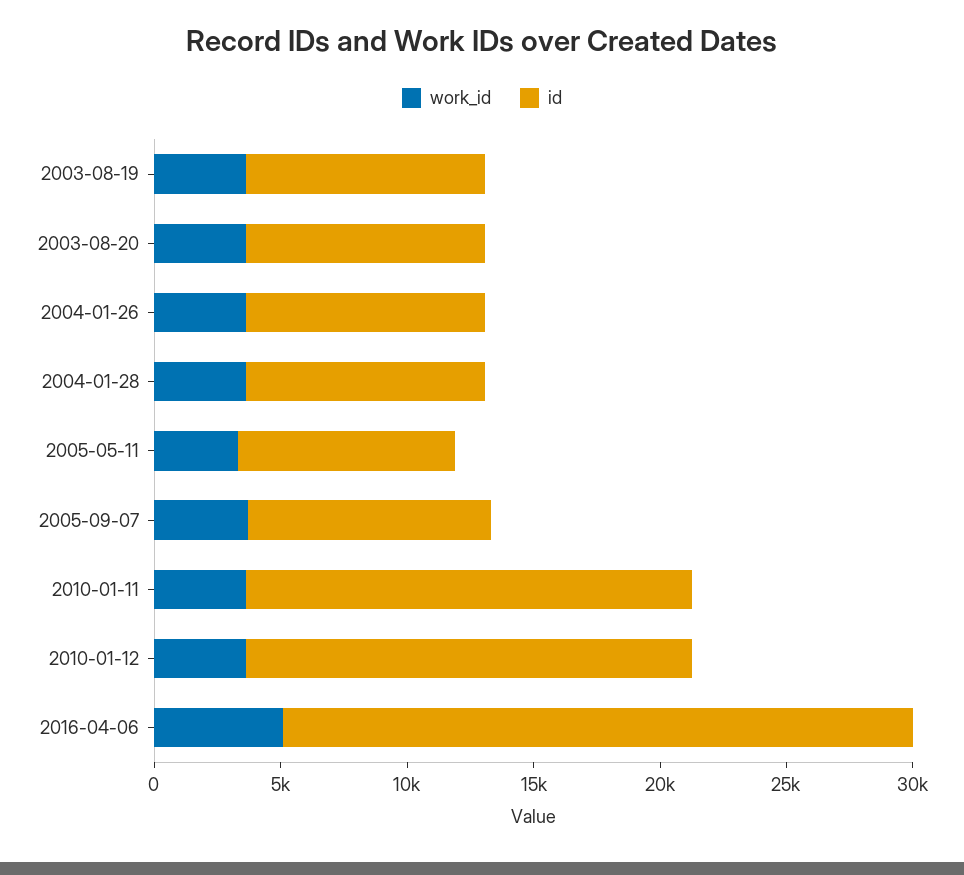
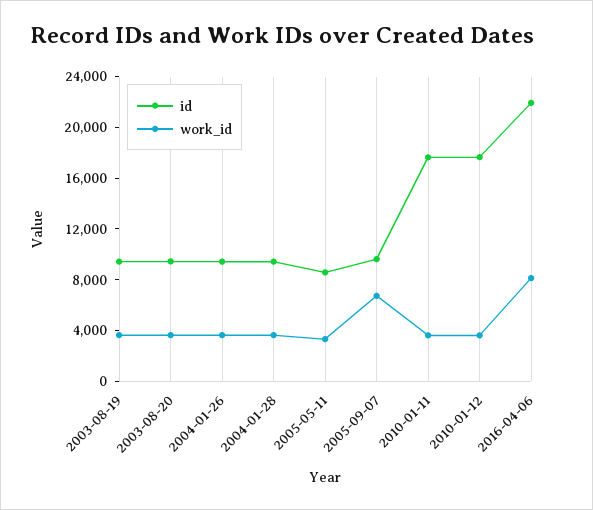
work_id, 2005-09-07: 4000 -> 7000
work_id, 2016-04-06: 5000 -> 8000
id, 2016-04-06: 25000 -> 22000

